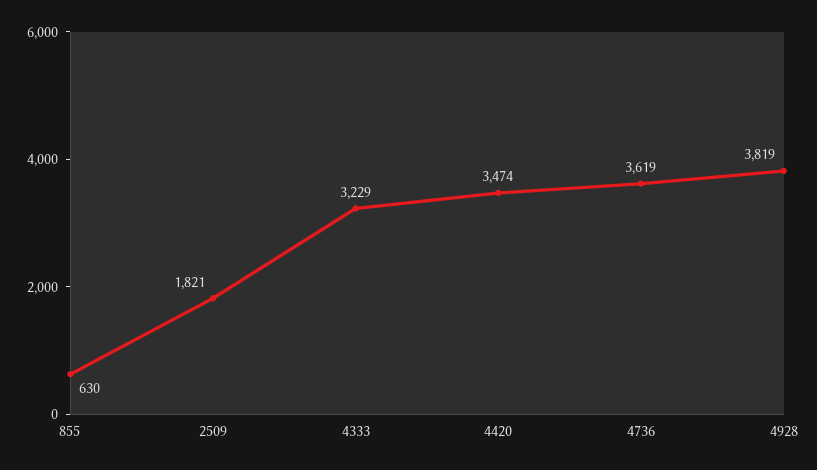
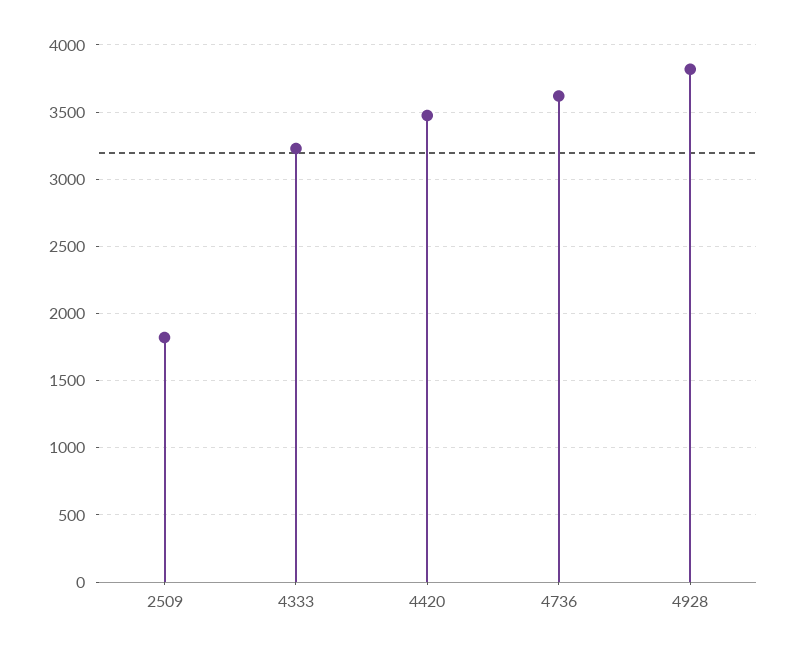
855: 630 -> none

